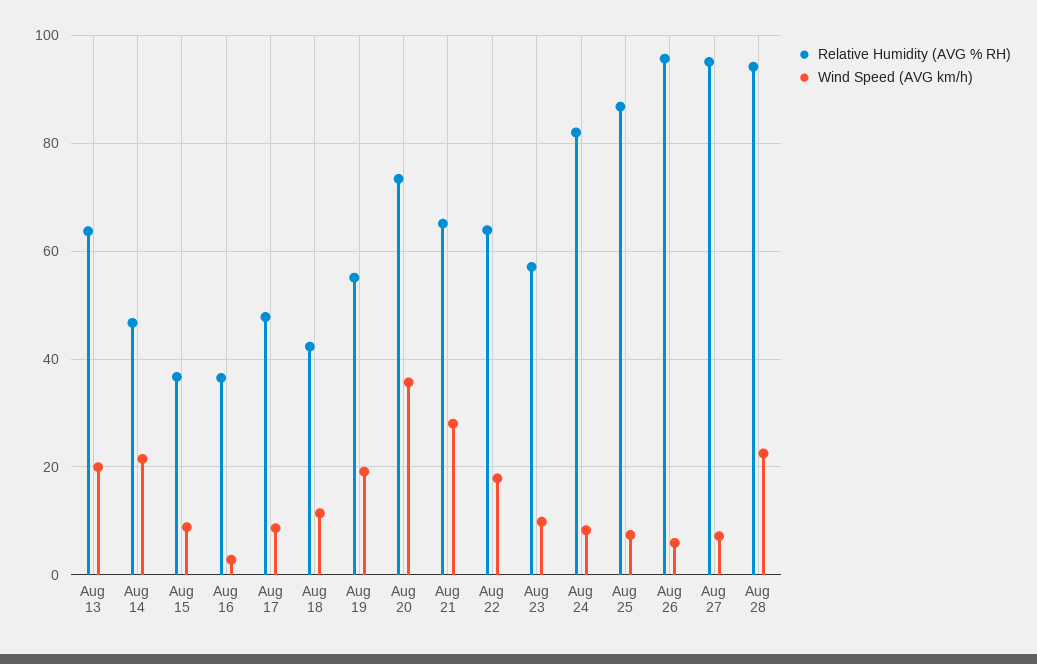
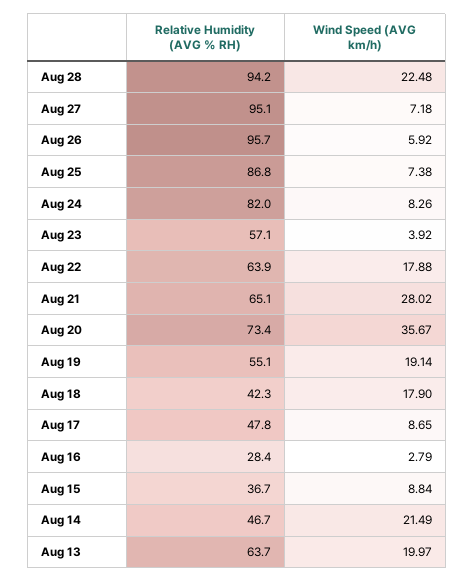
Relative Humidity (AVG % RH), Aug 16: 36 -> 28.4
Wind Speed (AVG km/h), Aug 18: 12 -> 17.9
Wind Speed (AVG km/h), Aug 23: 10 -> 3.92

